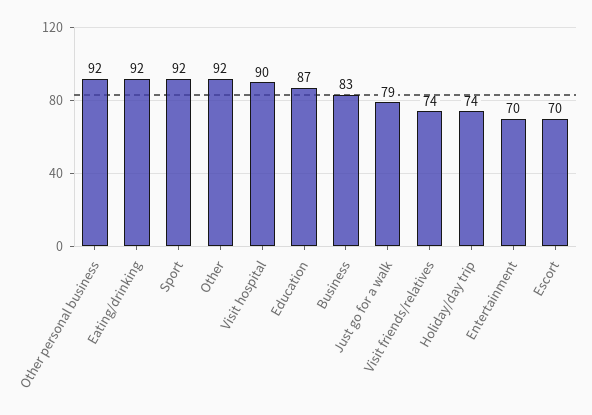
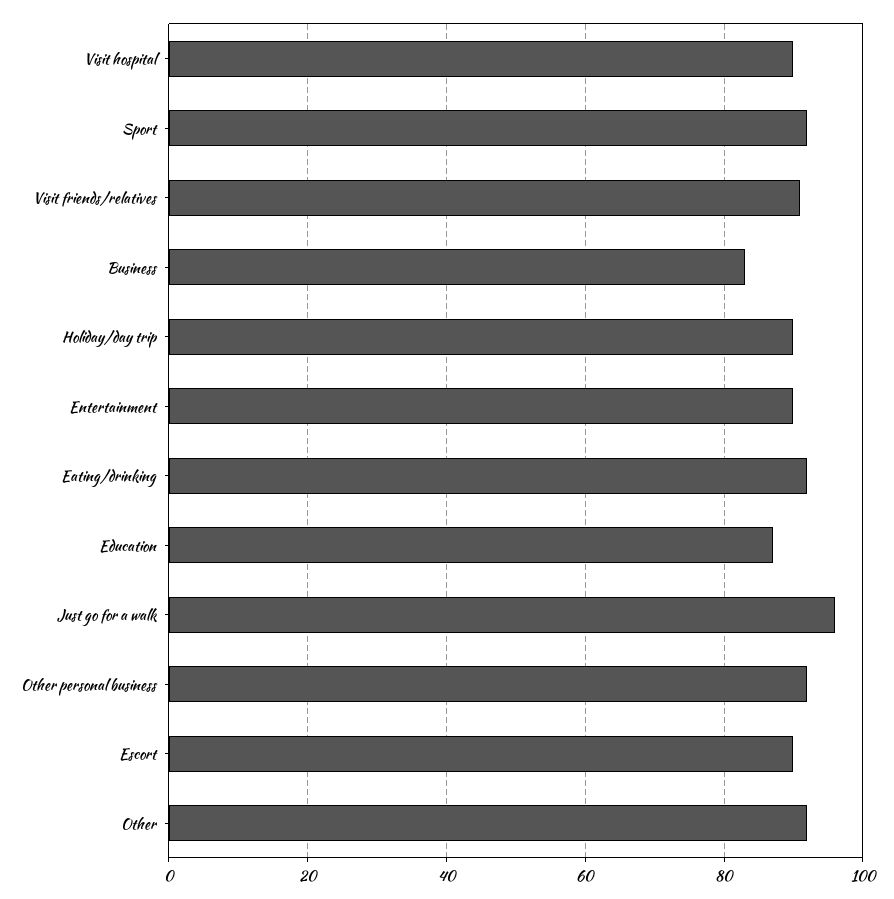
Just go for a walk: 79 -> 95
Visit friends/relatives: 74 -> 90
Holiday/day trip: 74 -> 90
Entertainment: 70 -> 90
Escort: 70 -> 90

